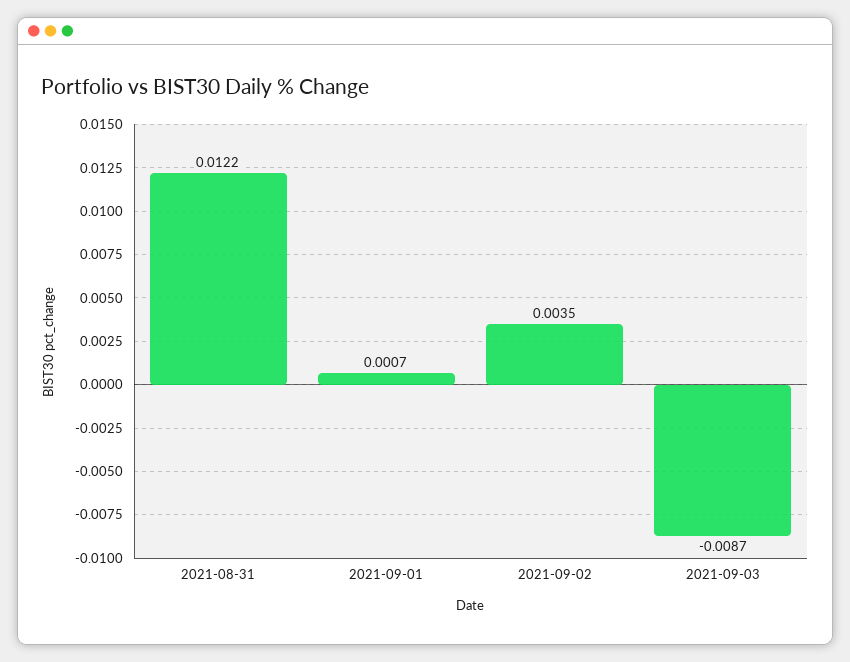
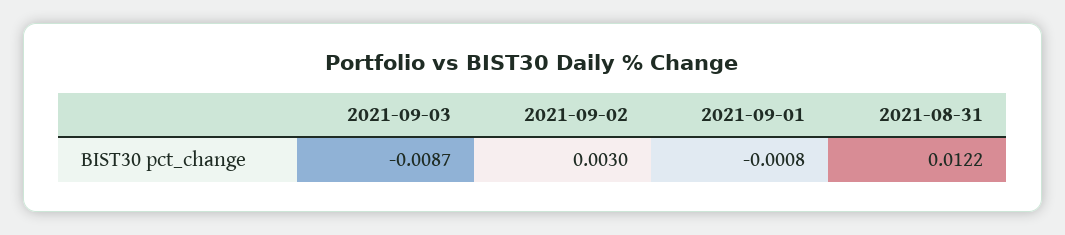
2021-09-01: 0.0007 -> -0.0008
2021-09-02: 0.0035 -> 0.003

